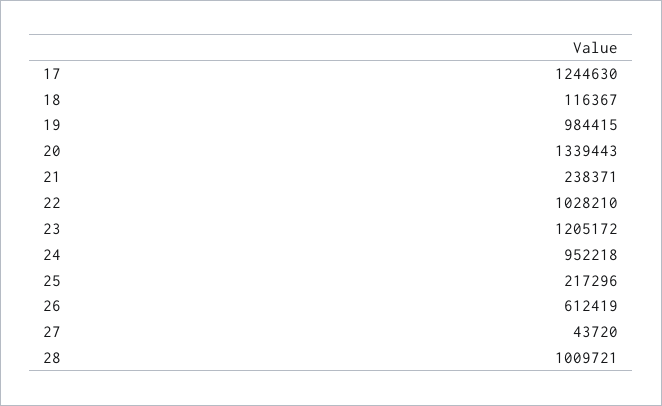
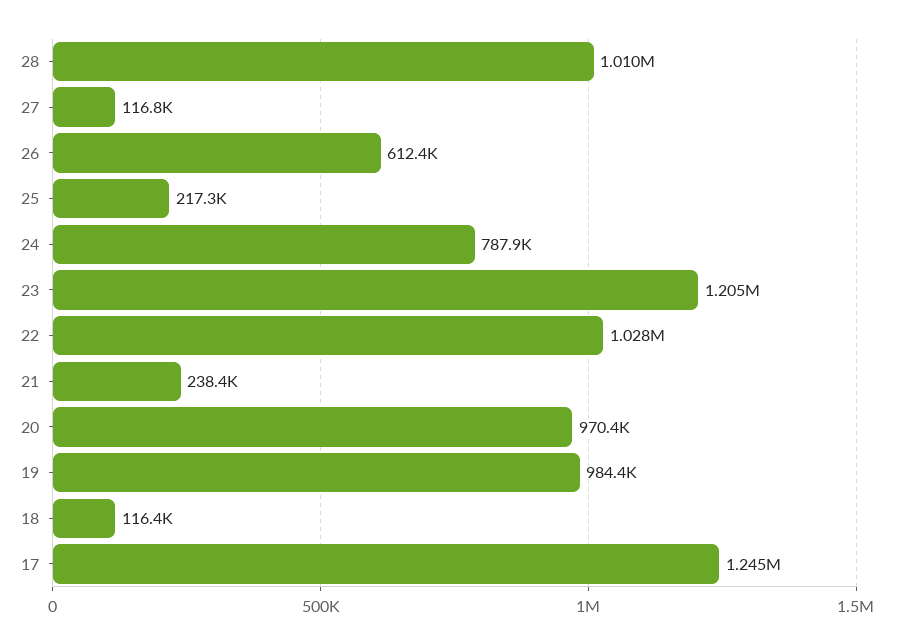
20: 1339443 -> 970400
24: 952218 -> 787900
27: 43720 -> 116800

